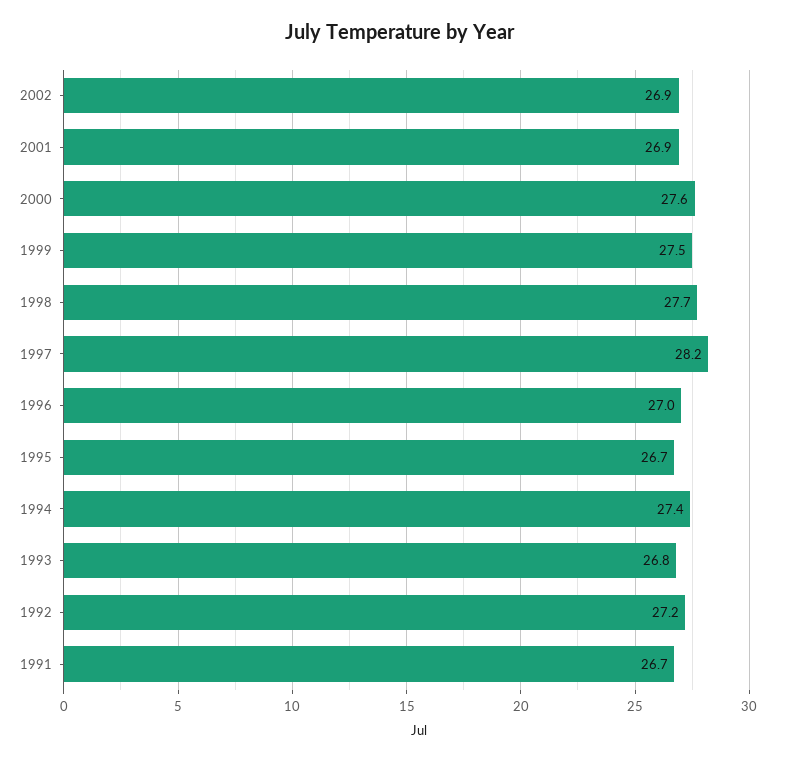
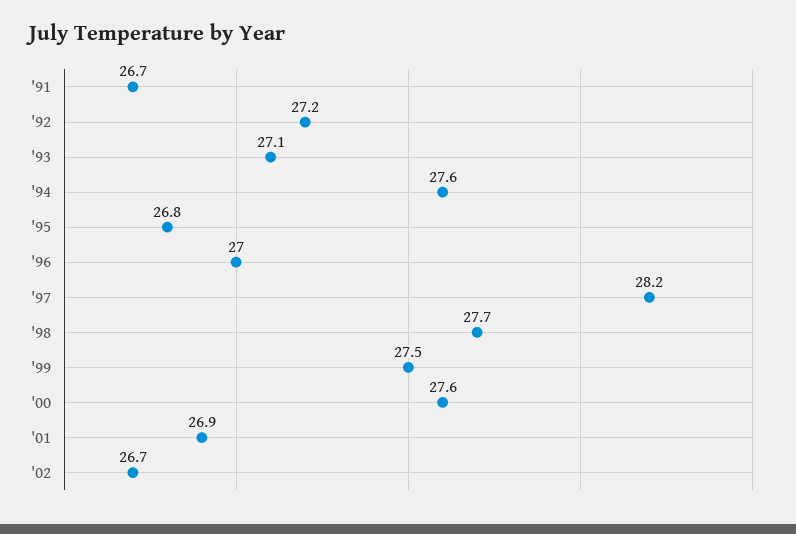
2002: 26.9 -> 26.7
1995: 26.7 -> 26.8
1994: 27.4 -> 27.6
1993: 26.8 -> 27.1

